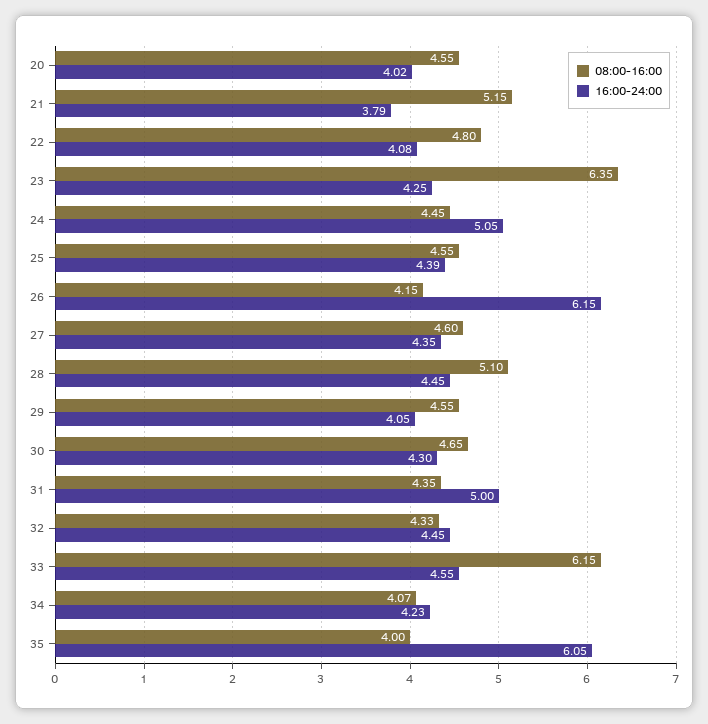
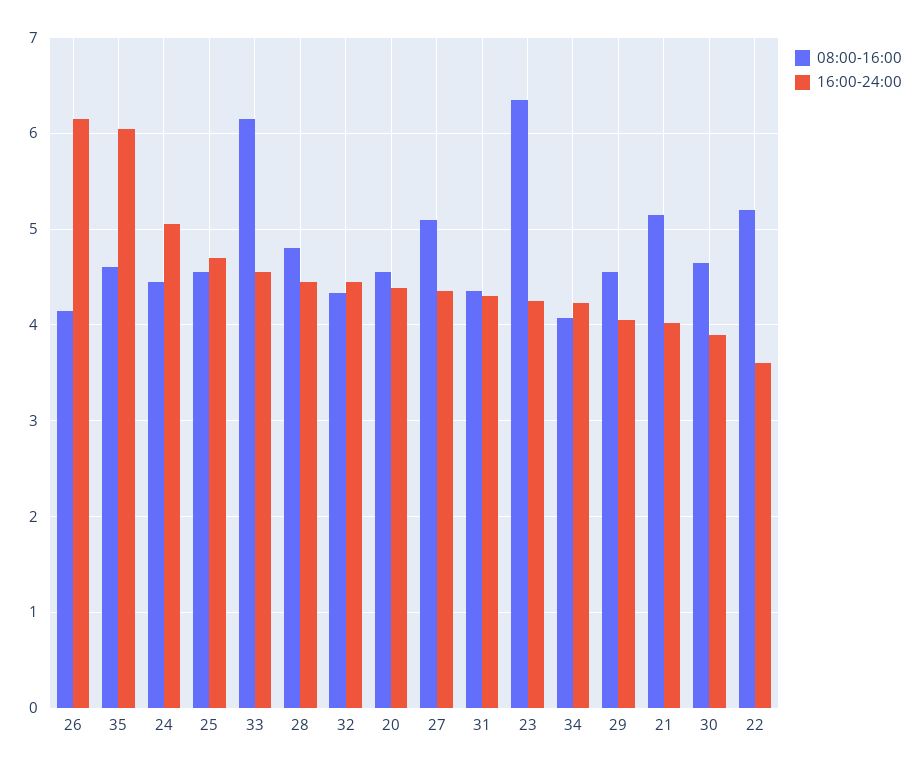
16:00-24:00, 20: 4.02 -> 4.4
16:00-24:00, 21: 3.79 -> 4
08:00-16:00, 22: 4.8 -> 5.2
16:00-24:00, 22: 4.08 -> 3.6
16:00-24:00, 25: 4.39 -> 4.7
08:00-16:00, 27: 4.6 -> 5.1
08:00-16:00, 28: 5.1 -> 4.8
16:00-24:00, 30: 4.3 -> 3.9
16:00-24:00, 31: 5 -> 4.3
08:00-16:00, 35: 4 -> 4.6

